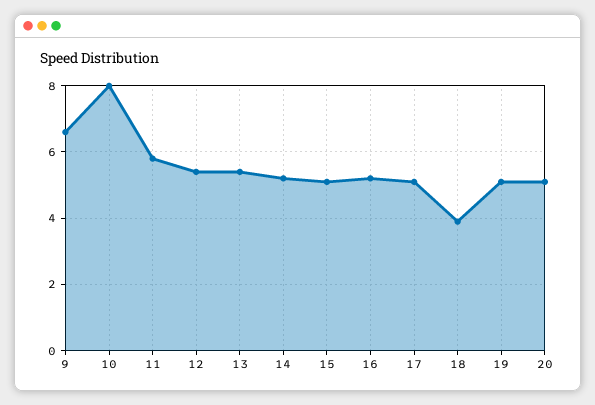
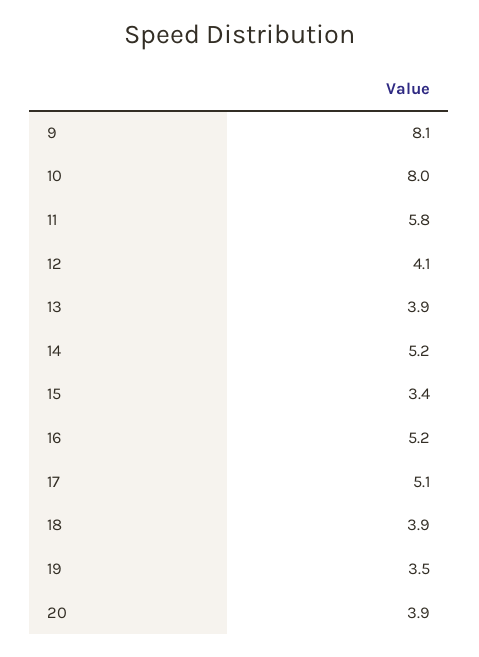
9: 6.5 -> 8.1
12: 5.5 -> 4.1
13: 5.5 -> 3.9
15: 5 -> 3.4
19: 5 -> 3.5
20: 5 -> 3.9

